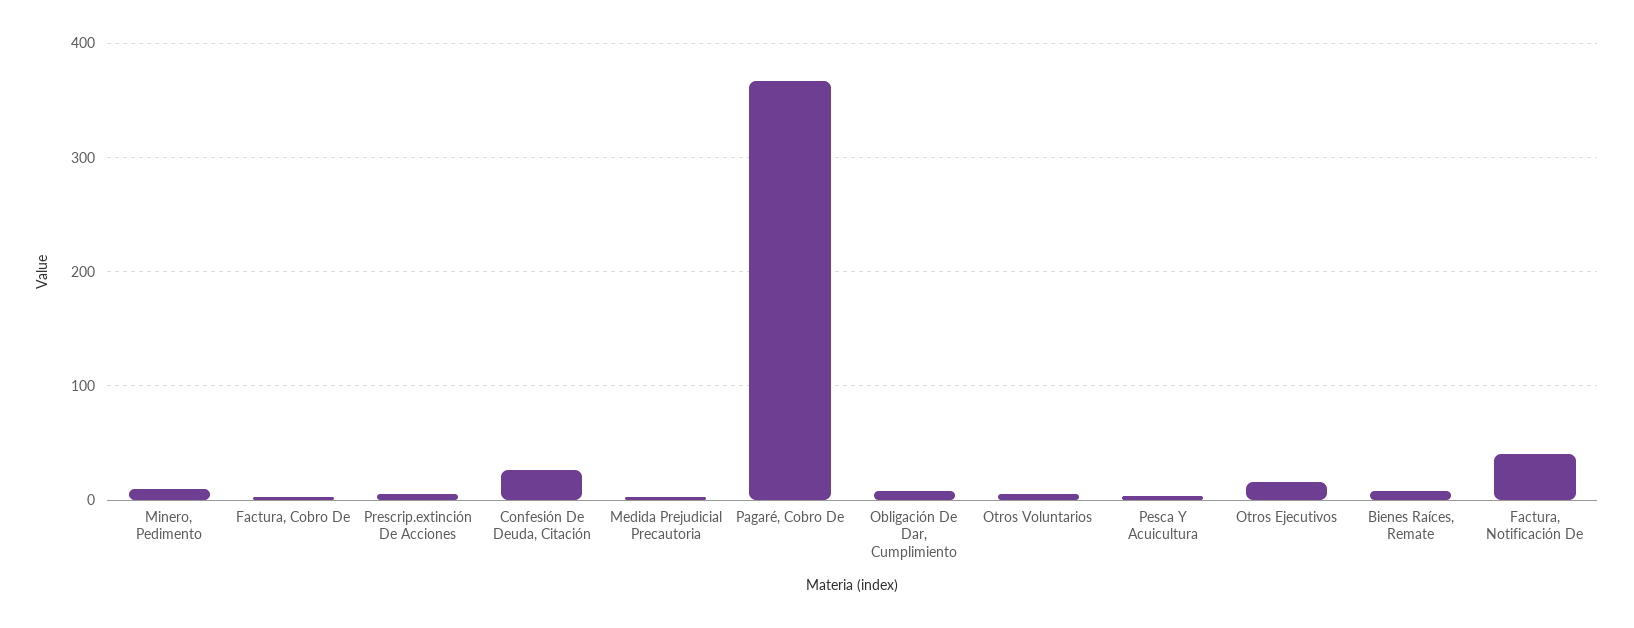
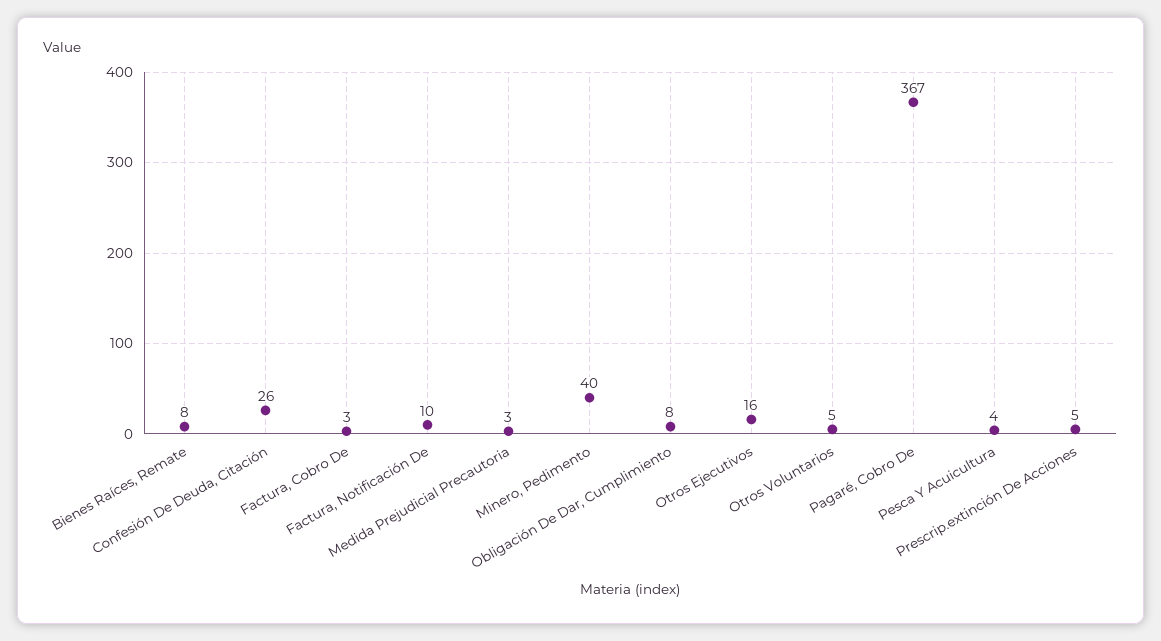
Minero, Pedimento: 10 -> 40
Factura, Notificación De: 40 -> 10

